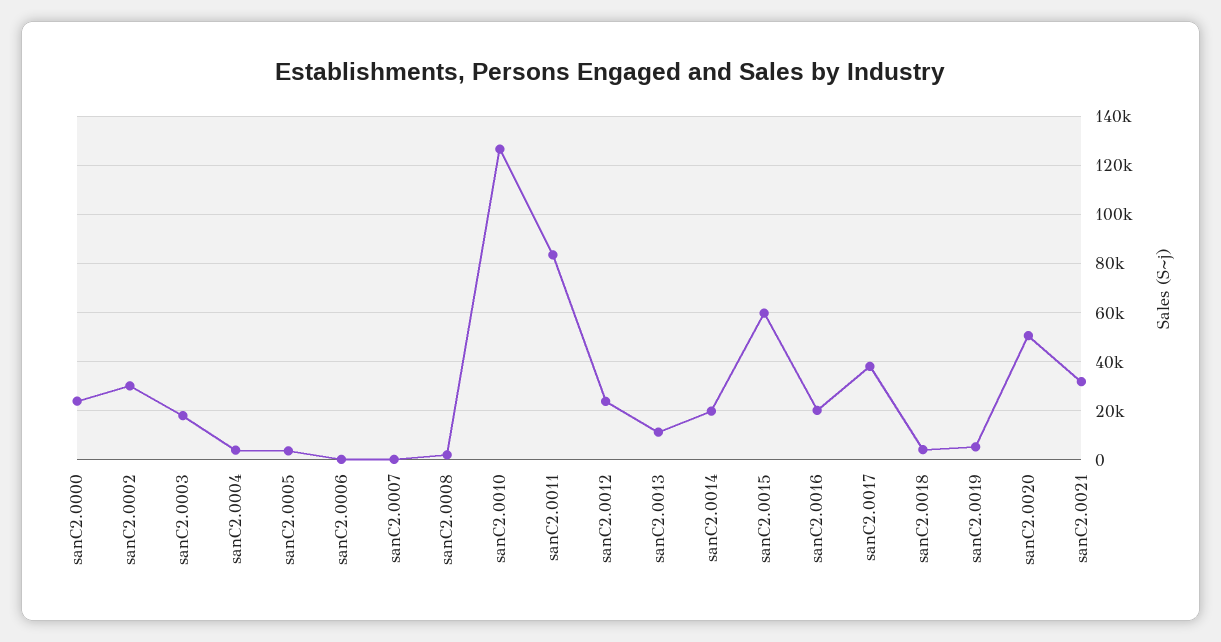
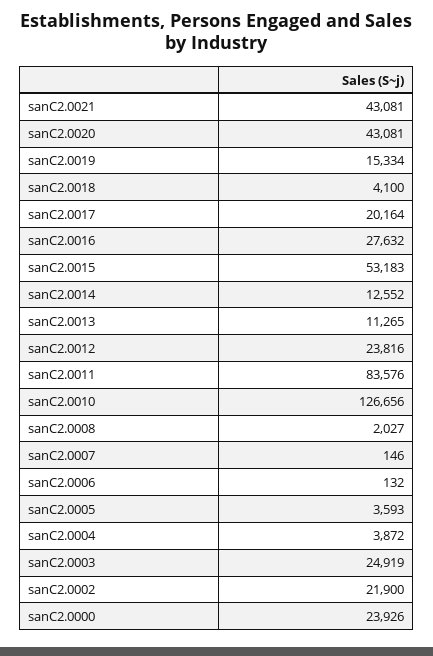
sanC2.0002: 30000 -> 21900
sanC2.0003: 17500 -> 24919
sanC2.0014: 20000 -> 12552
sanC2.0015: 60000 -> 53183
sanC2.0016: 20000 -> 27632
sanC2.0017: 37500 -> 20164
sanC2.0019: 5000 -> 15334
sanC2.0020: 50000 -> 43081
sanC2.0021: 32500 -> 43081

